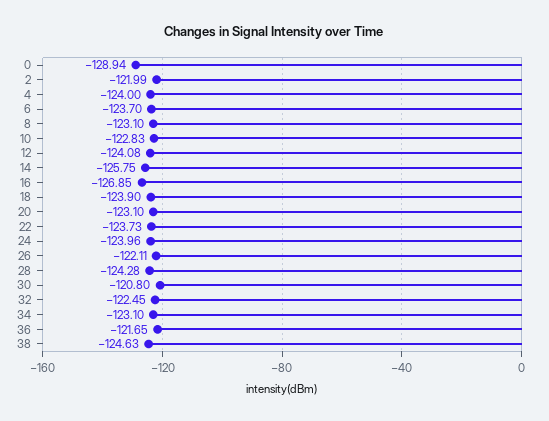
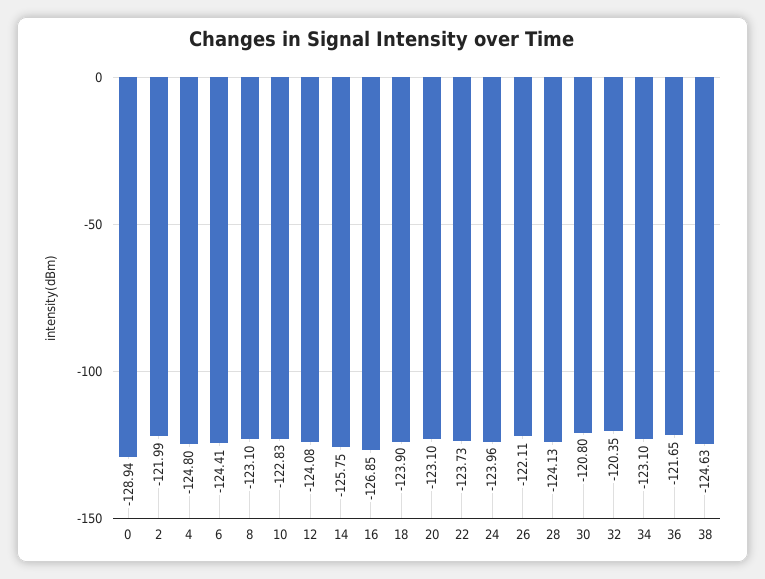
4: -124 -> -124.8
6: -123.7 -> -124.41
28: -124.28 -> -124.13
32: -122.45 -> -120.35

